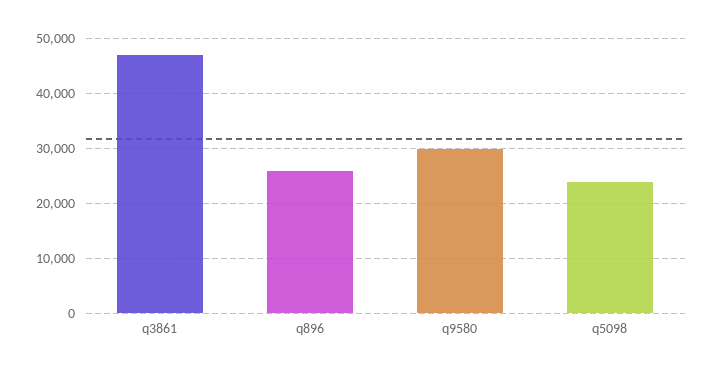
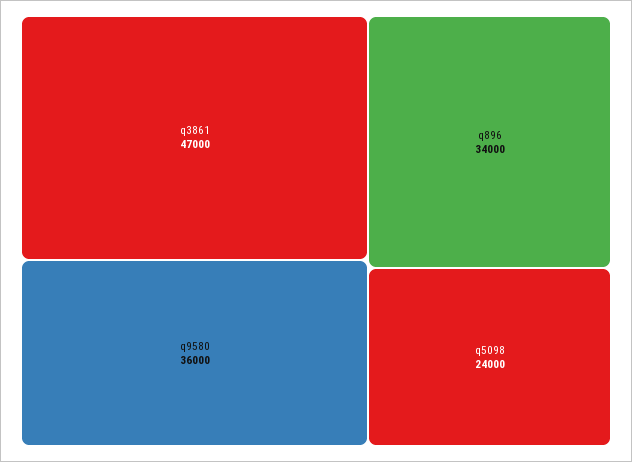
q896: 26000 -> 34000
q9580: 30000 -> 36000

